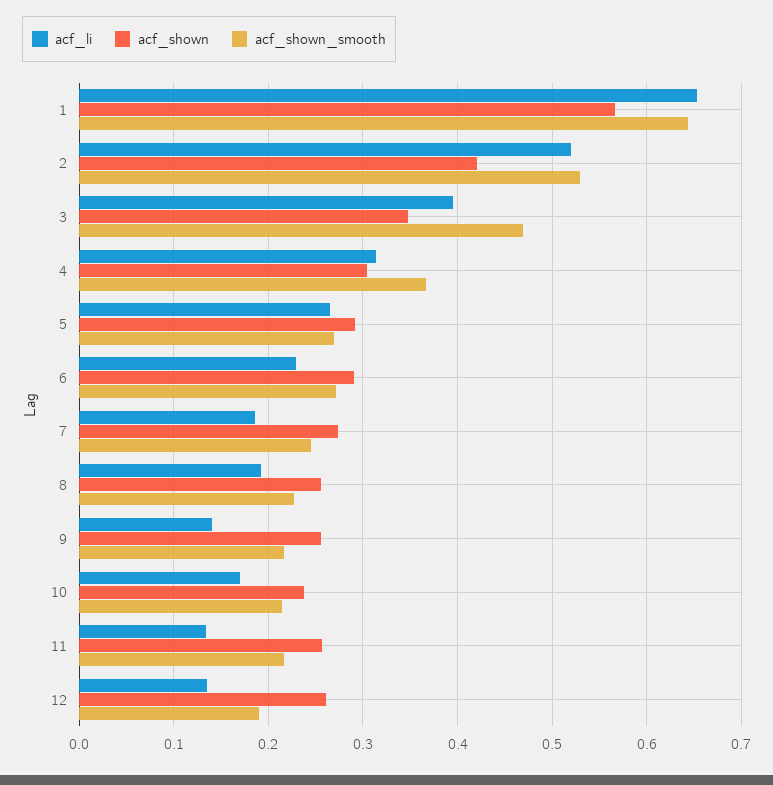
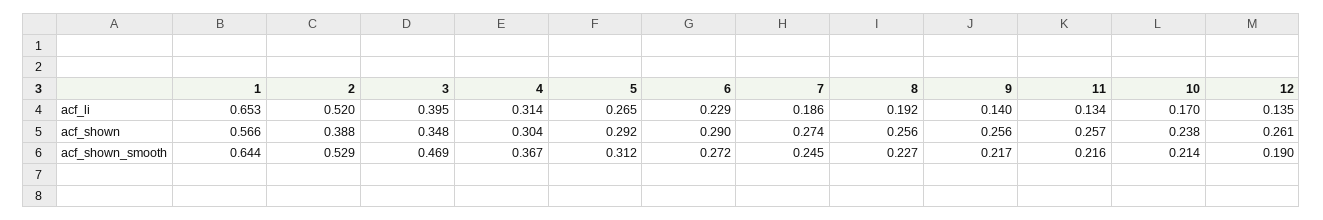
acf_shown, 2: 0.42 -> 0.388
acf_shown_smooth, 5: 0.27 -> 0.312

